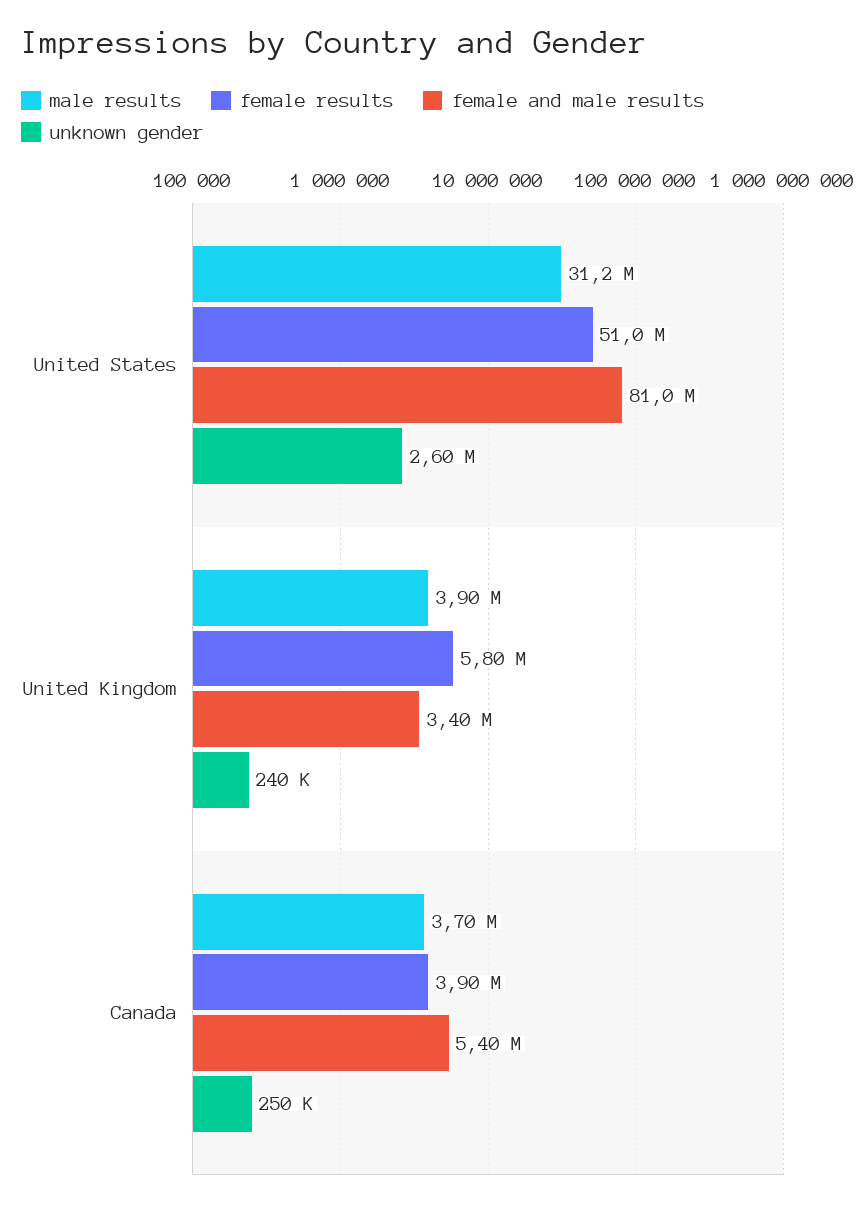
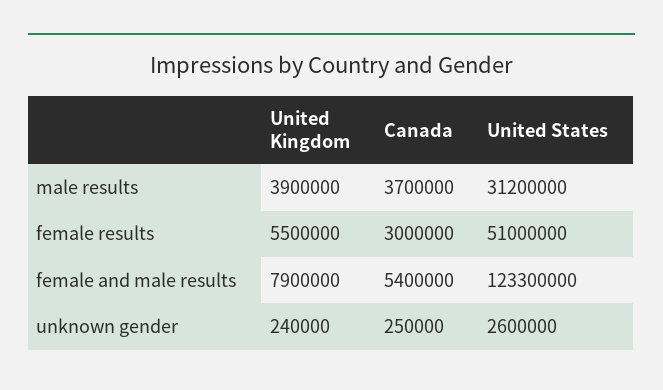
female and male results, United States: 81000000 -> 123300000
female results, United Kingdom: 5800000 -> 5500000
female and male results, United Kingdom: 3400000 -> 7900000
female results, Canada: 3900000 -> 3000000

